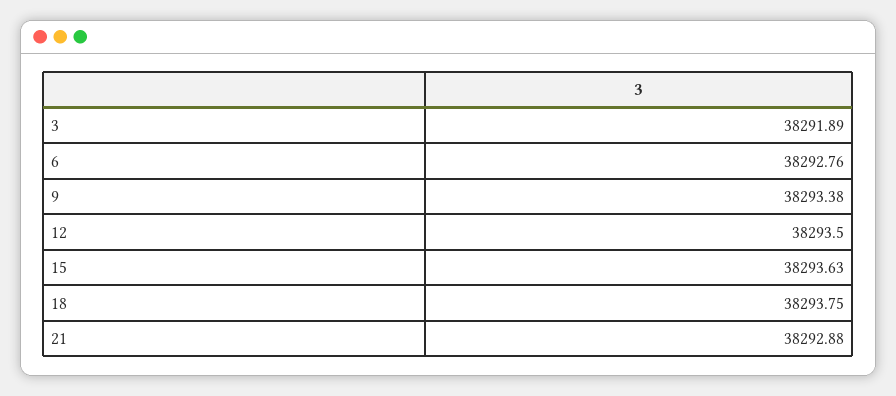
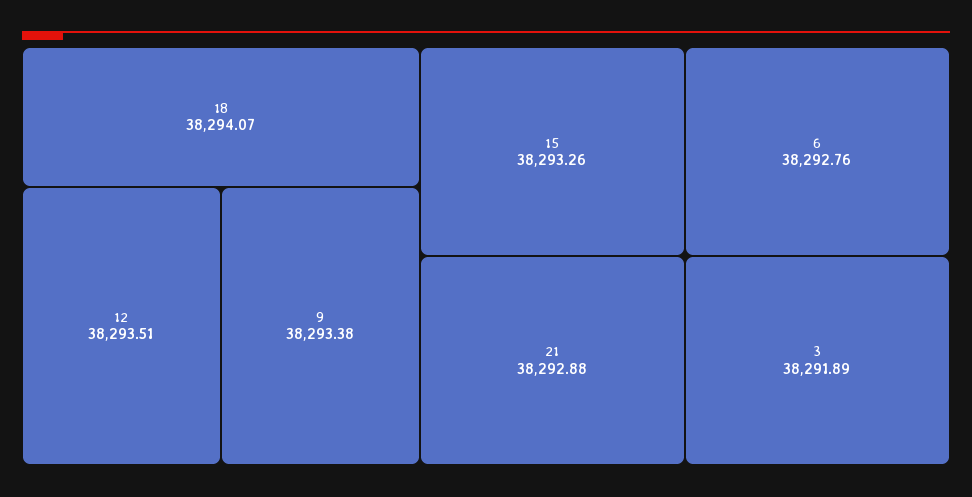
12: 38293.5 -> 38293.51
15: 38293.63 -> 38293.26
18: 38293.75 -> 38294.07

